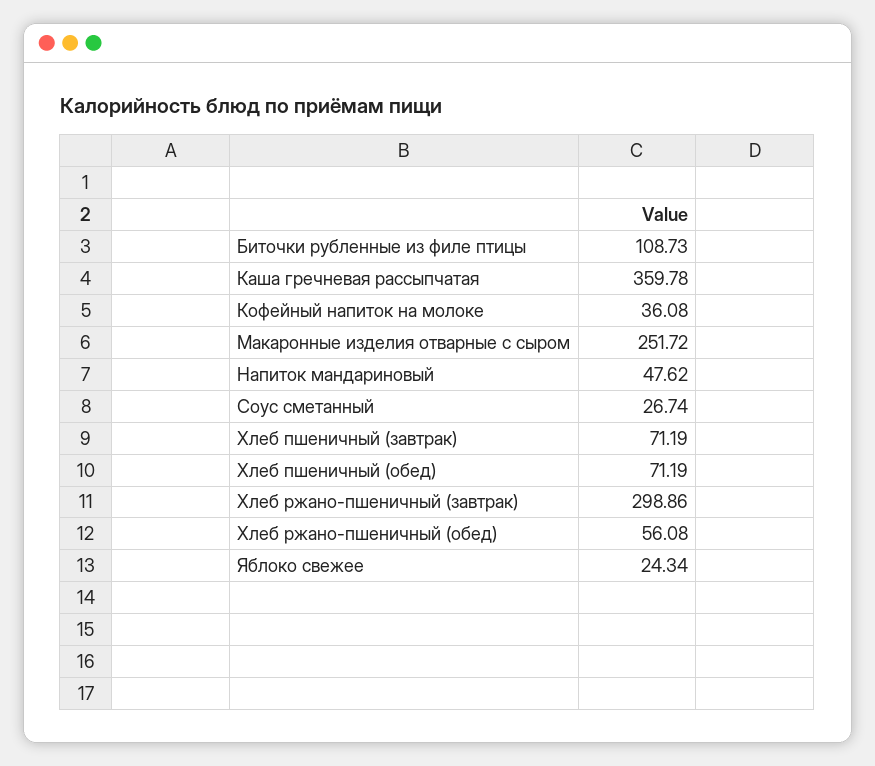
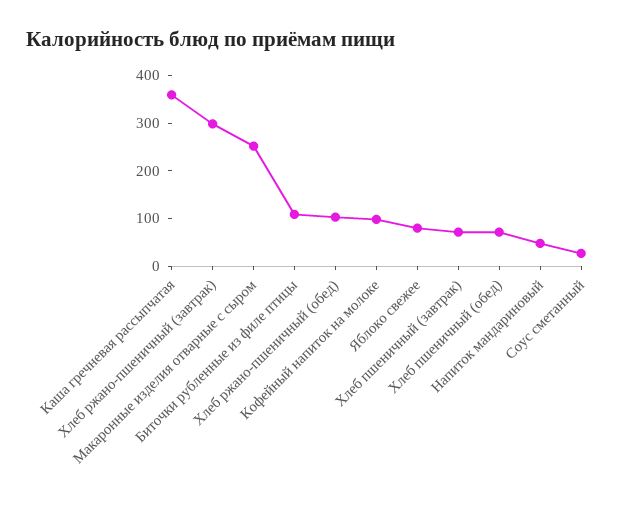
Кофейный напиток на молоке: 36.08 -> 100
Хлеб ржано-пшеничный (обед): 56.08 -> 100
Яблоко свежее: 24.34 -> 80

